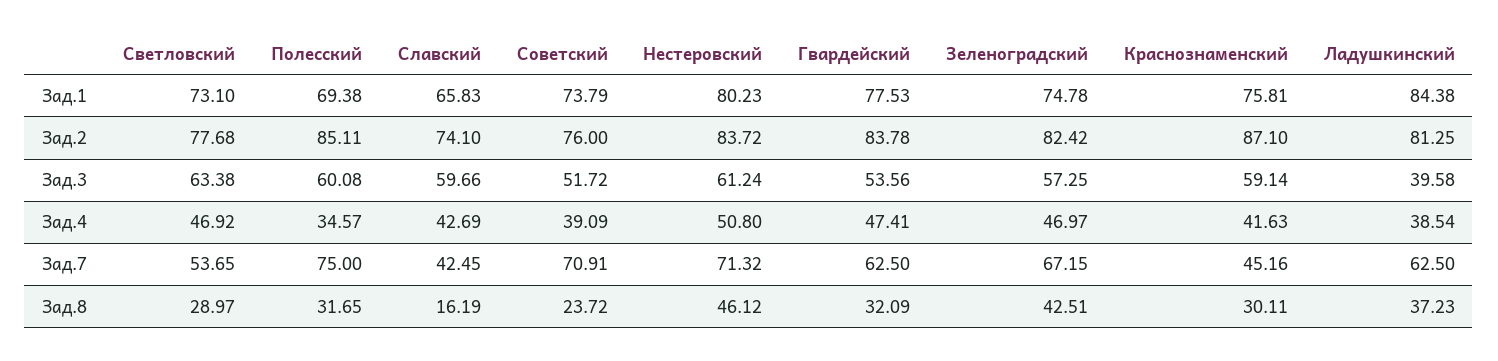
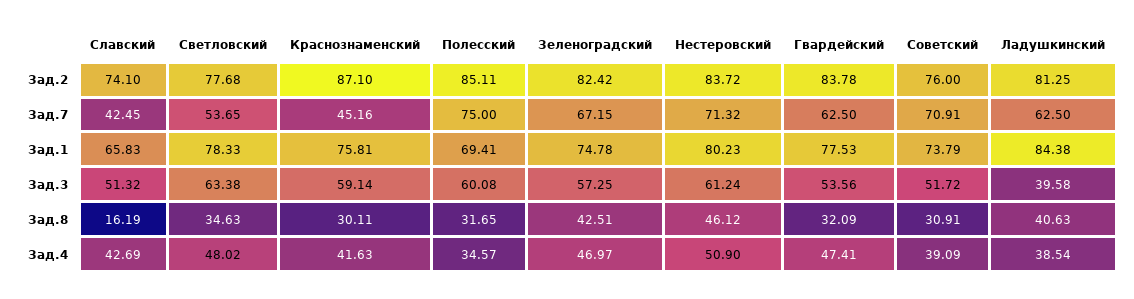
Светловский, Зад.1: 73.1 -> 78.33
Полесский, Зад.1: 69.38 -> 69.41
Славский, Зад.3: 59.66 -> 51.32
Светловский, Зад.4: 46.92 -> 48.02
Нестеровский, Зад.4: 50.8 -> 50.9
Светловский, Зад.8: 28.97 -> 34.63
Советский, Зад.8: 23.72 -> 30.91
Ладушкинский, Зад.8: 37.23 -> 40.63

